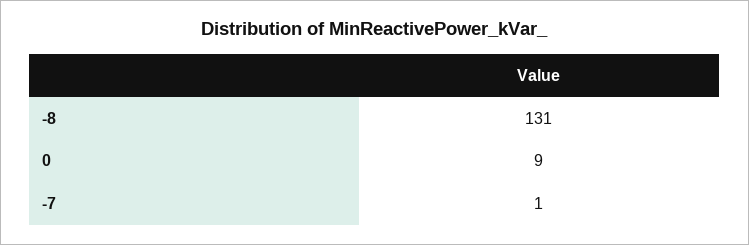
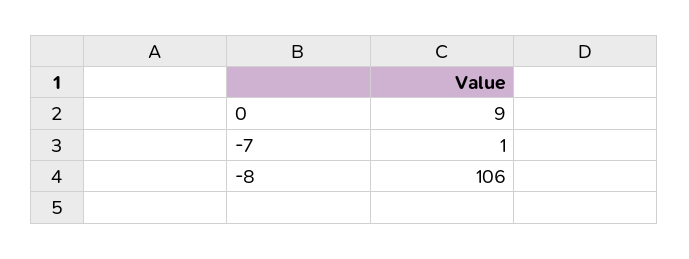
-8: 131 -> 106

